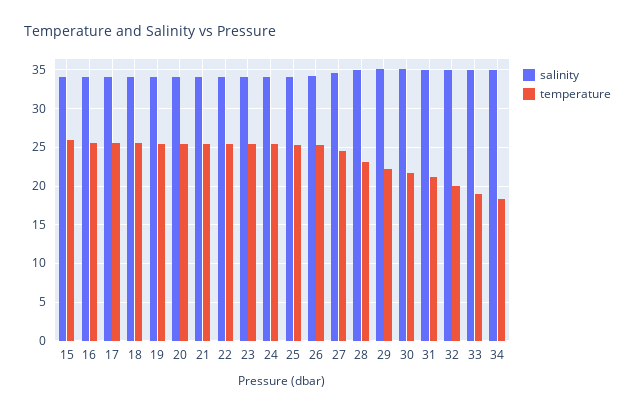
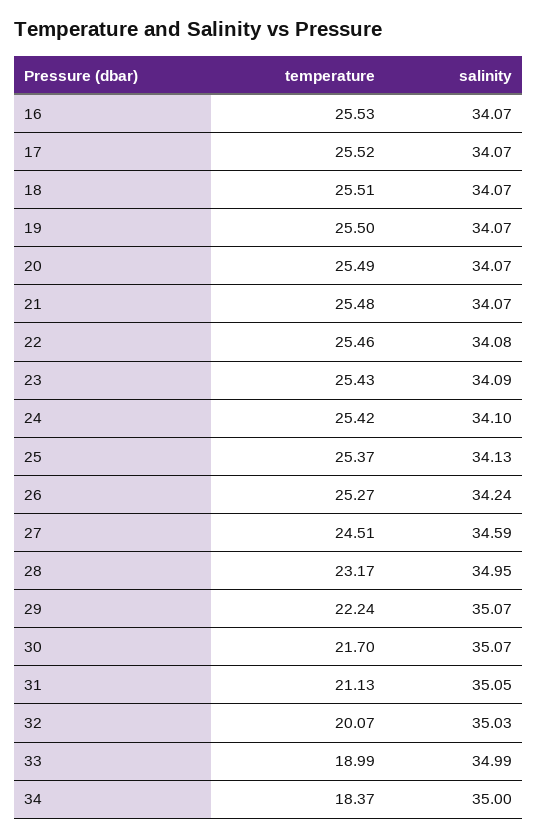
salinity, 15: 34 -> none
temperature, 15: 26 -> none

